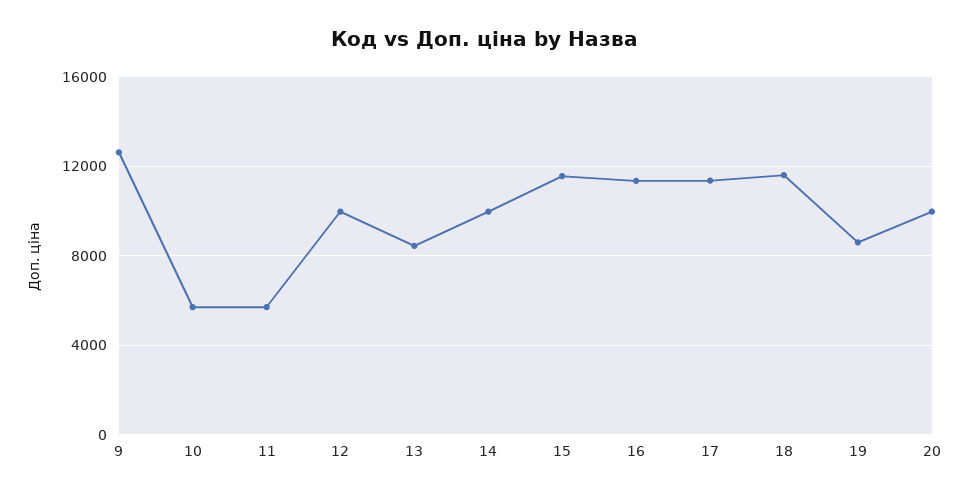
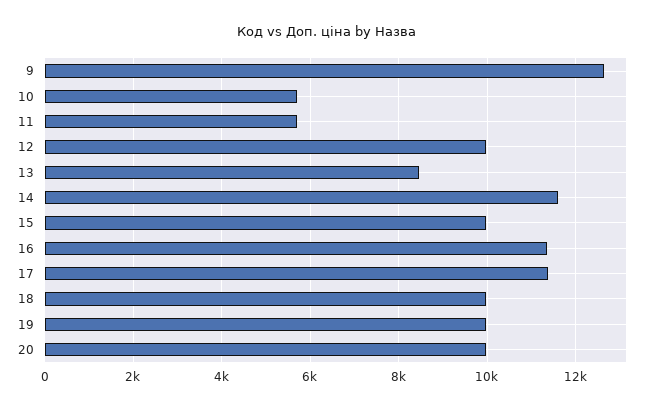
14: 10000 -> 11600
15: 11500 -> 10000
18: 11500 -> 10000
19: 8500 -> 10000

